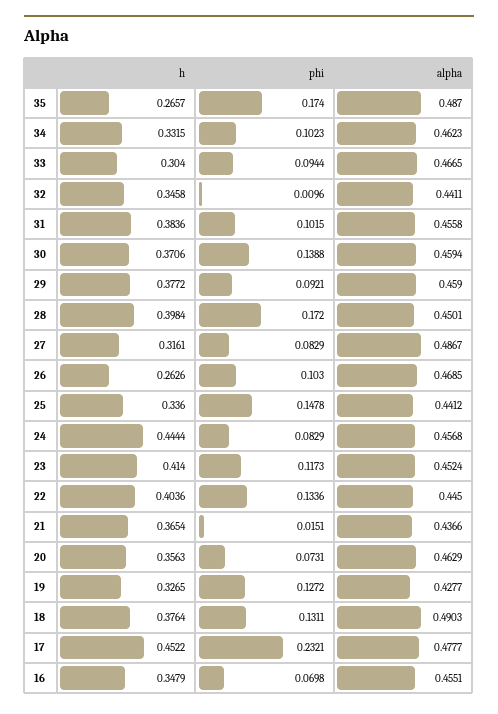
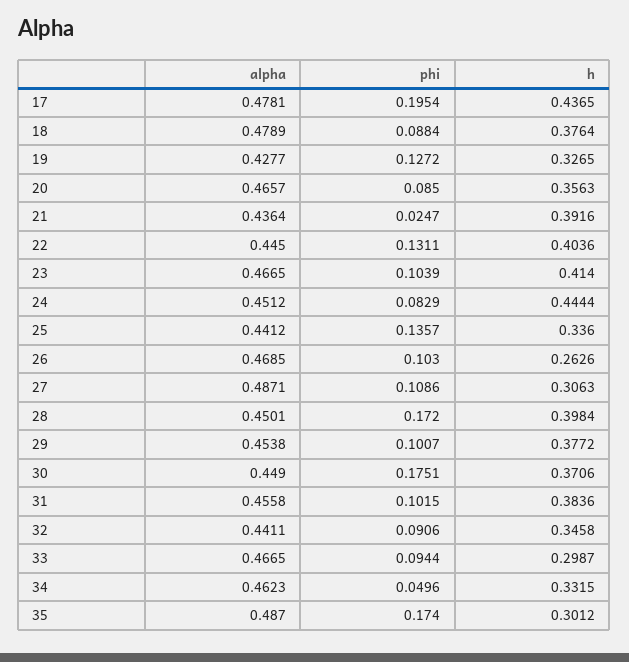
h, 35: 0.2657 -> 0.3012
phi, 34: 0.1023 -> 0.0496
h, 33: 0.304 -> 0.2987
phi, 32: 0.0096 -> 0.0906
phi, 30: 0.1388 -> 0.1751
alpha, 30: 0.4594 -> 0.449
phi, 29: 0.0921 -> 0.1007
alpha, 29: 0.459 -> 0.4538
h, 27: 0.3161 -> 0.3063
phi, 27: 0.0829 -> 0.1086
alpha, 27: 0.4867 -> 0.4871
phi, 25: 0.1478 -> 0.1357
alpha, 24: 0.4568 -> 0.4512
phi, 23: 0.1173 -> 0.1039
alpha, 23: 0.4524 -> 0.4665
phi, 22: 0.1336 -> 0.1311
h, 21: 0.3654 -> 0.3916
phi, 21: 0.0151 -> 0.0247
alpha, 21: 0.4366 -> 0.4364
phi, 20: 0.0731 -> 0.085
alpha, 20: 0.4629 -> 0.4657
phi, 18: 0.1311 -> 0.0884
alpha, 18: 0.4903 -> 0.4789
h, 17: 0.4522 -> 0.4365
phi, 17: 0.2321 -> 0.1954
alpha, 17: 0.4777 -> 0.4781
h, 16: 0.3479 -> none
phi, 16: 0.0698 -> none
alpha, 16: 0.4551 -> none

